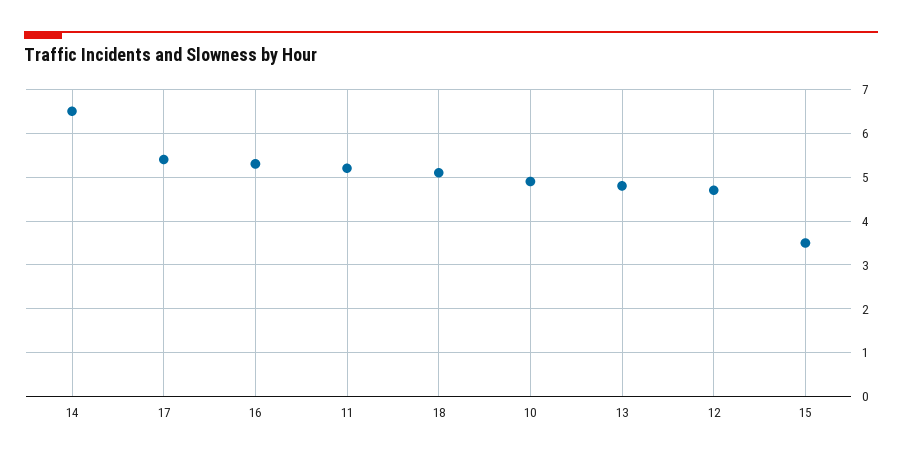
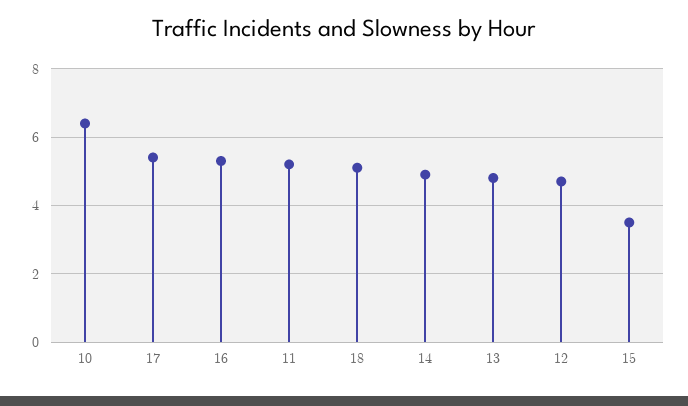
14: 6.5 -> 5
10: 5 -> 6.5

